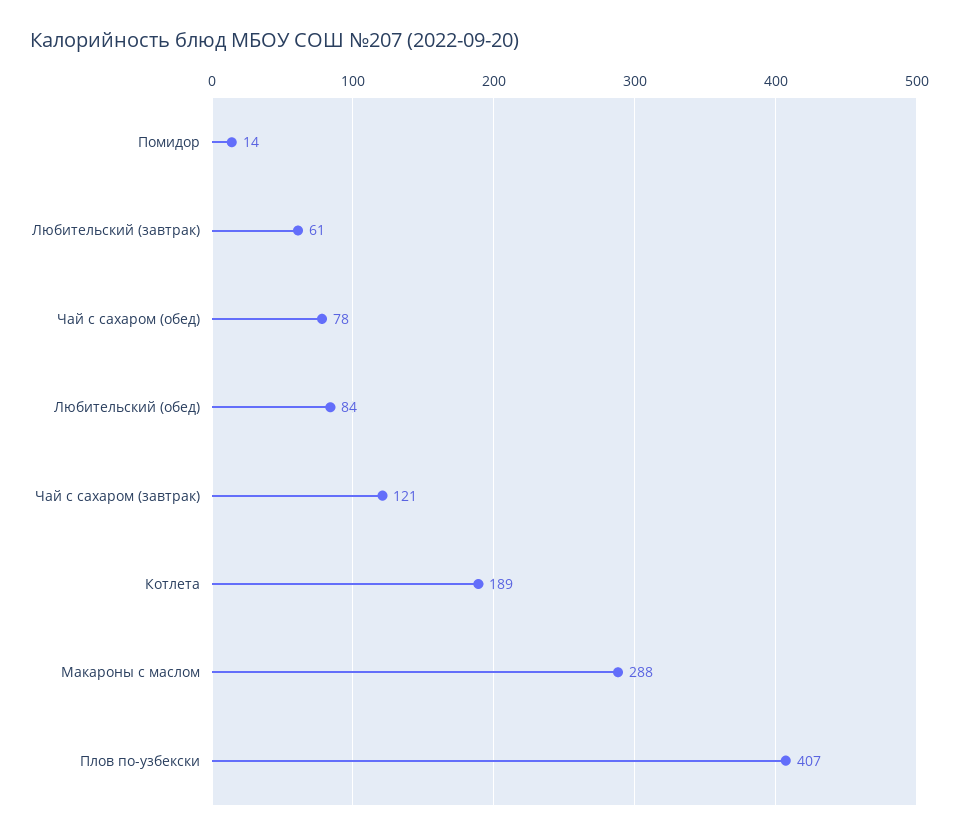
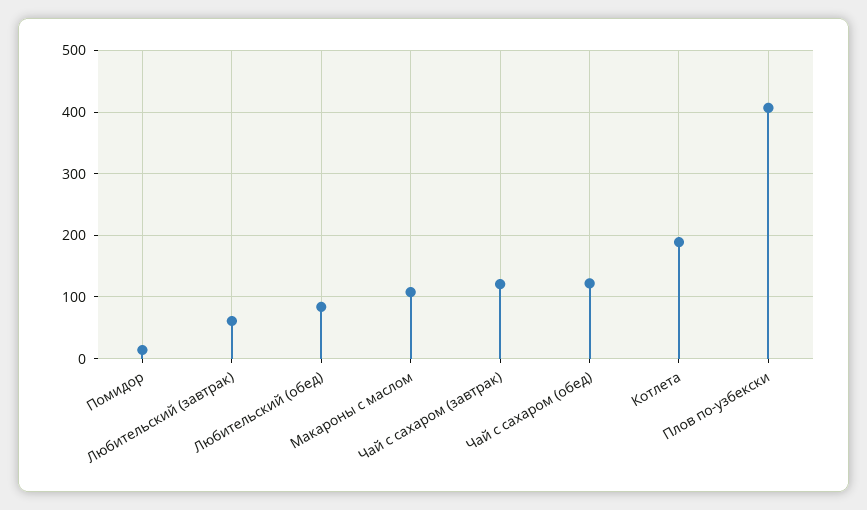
Чай с сахаром (обед): 78 -> 120
Макароны с маслом: 288 -> 110

